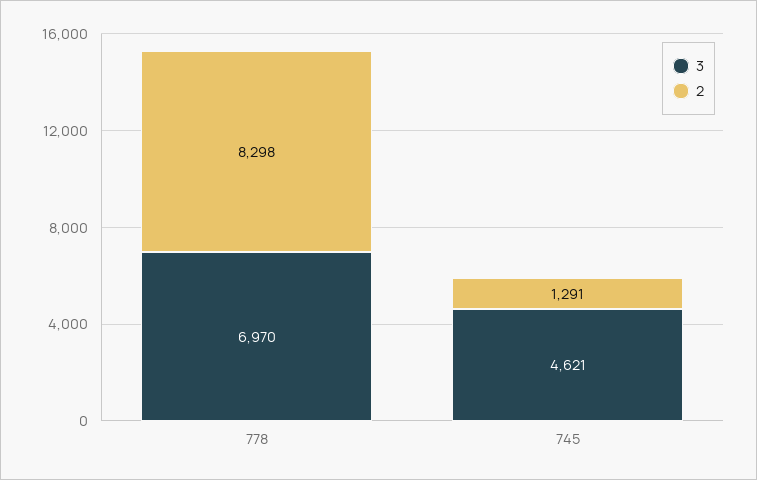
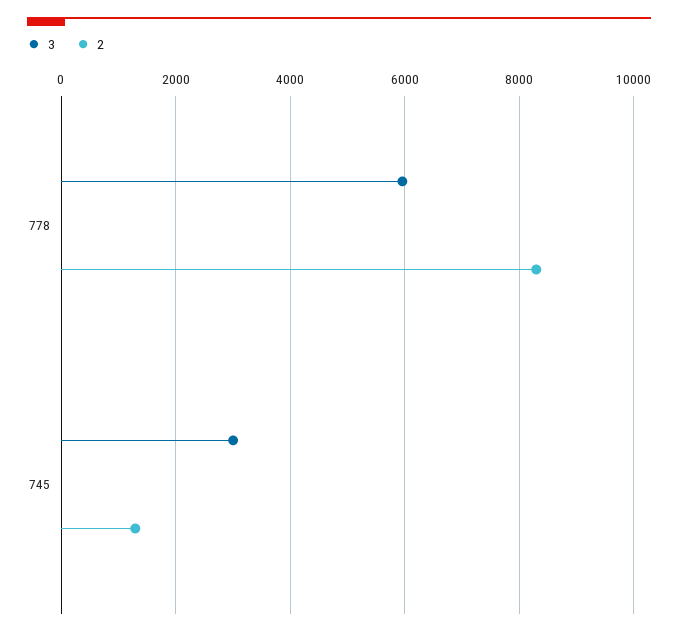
3, 778: 6970 -> 6000
3, 745: 4621 -> 3000

